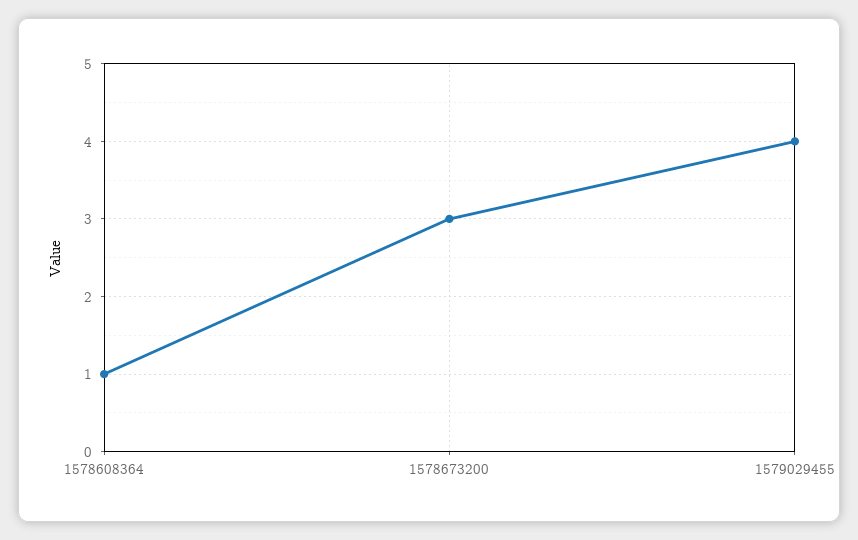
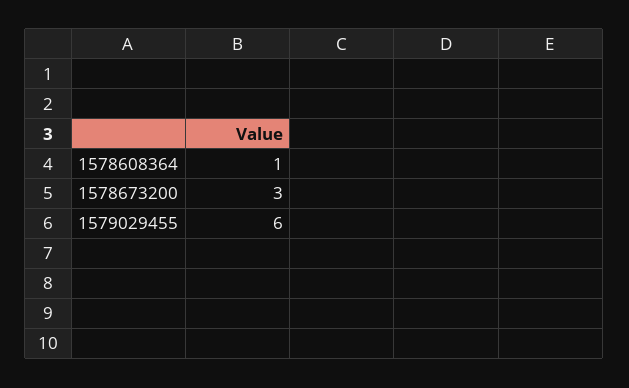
1579029455: 4 -> 6

